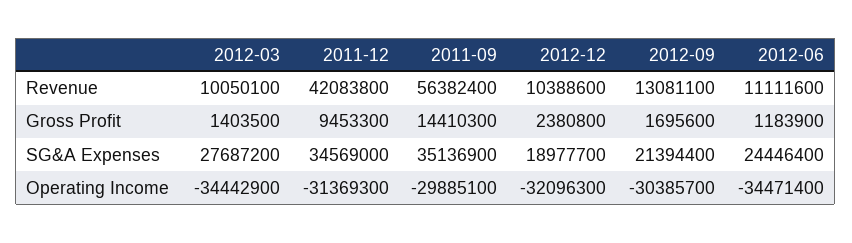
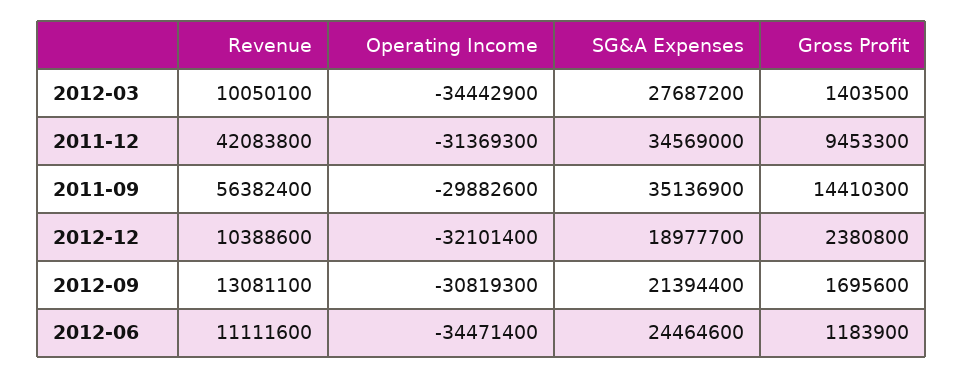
2012-06, SG&A Expenses: 24446400 -> 24464600
2011-09, Operating Income: -29885100 -> -29882600
2012-12, Operating Income: -32096300 -> -32101400
2012-09, Operating Income: -30385700 -> -30819300

